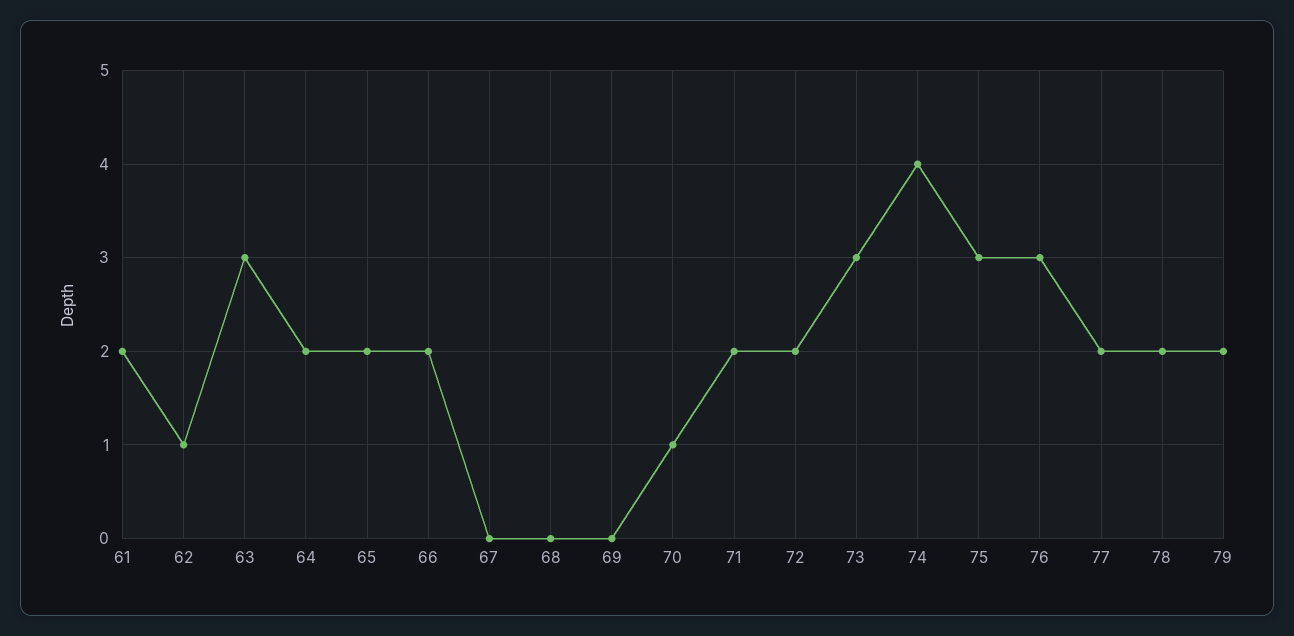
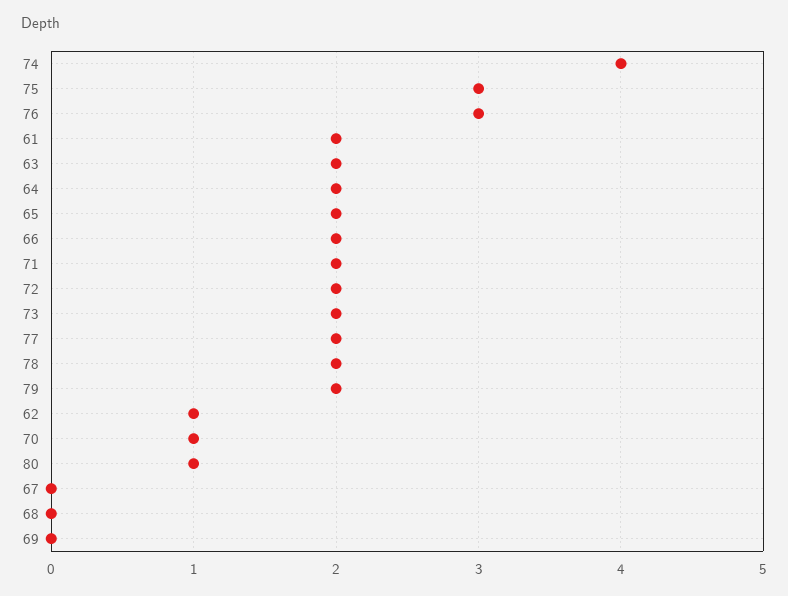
63: 3 -> 2
73: 3 -> 2
80: none -> 1

